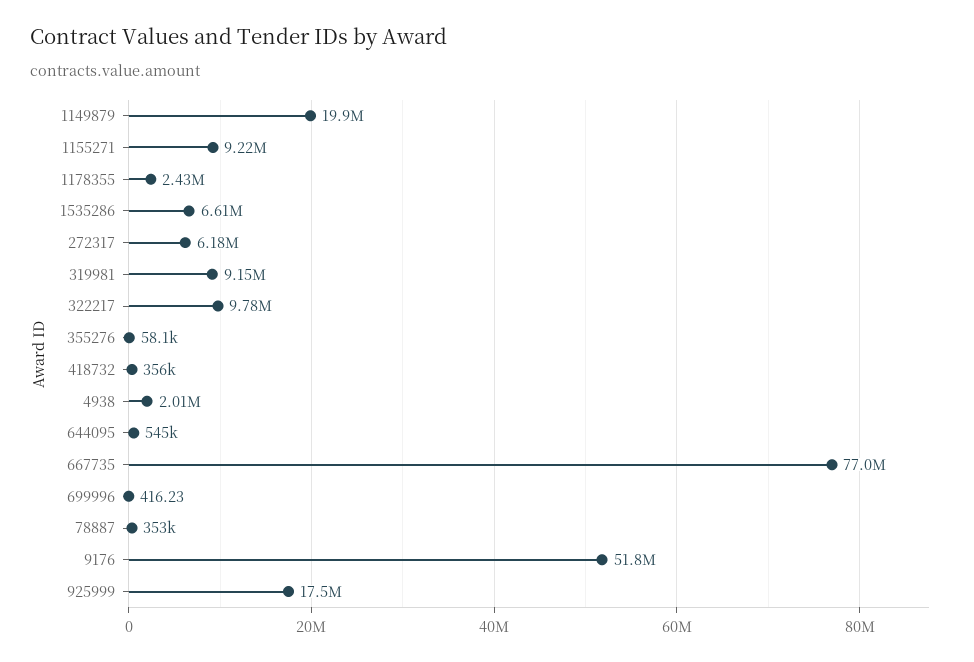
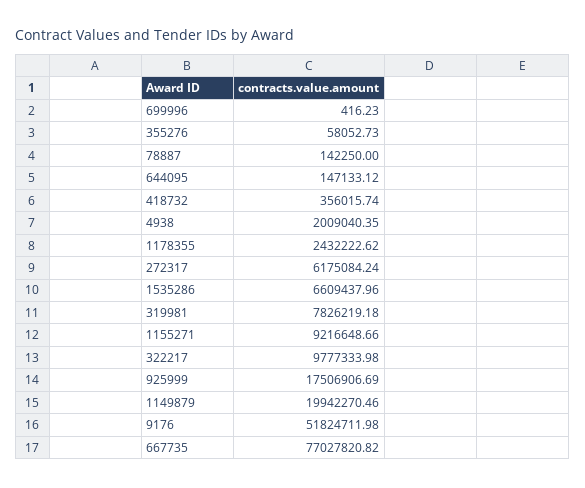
319981: 9150000 -> 7826219.18
644095: 545000 -> 147133.12
78887: 353000 -> 142250

